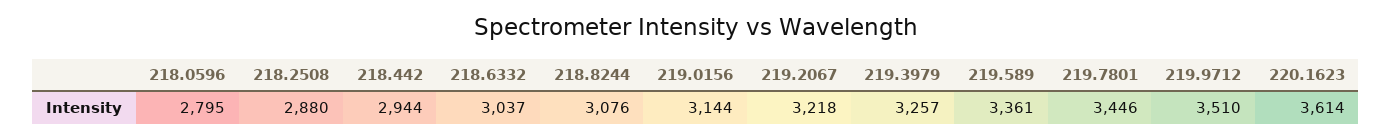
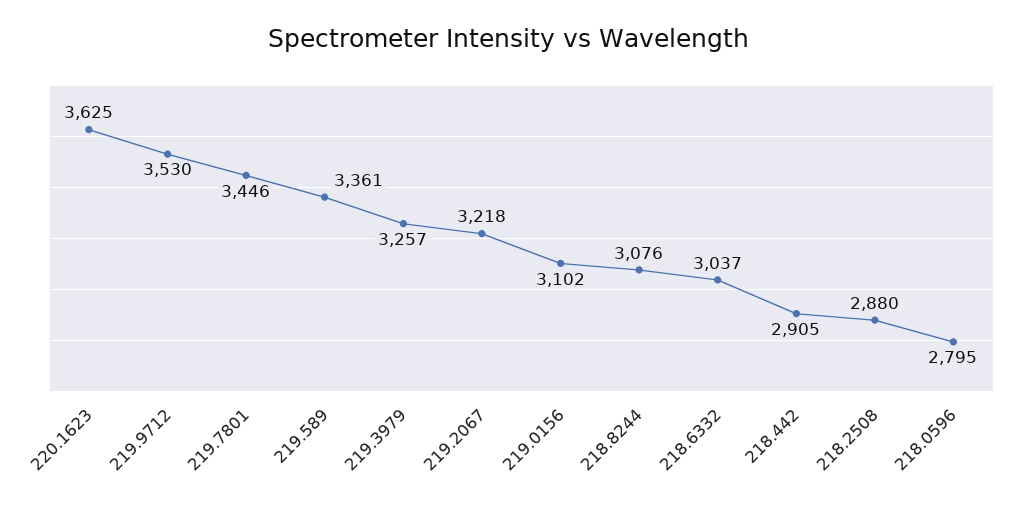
218.442: 2944 -> 2905
219.0156: 3144 -> 3102
219.9712: 3510 -> 3530
220.1623: 3614 -> 3625

